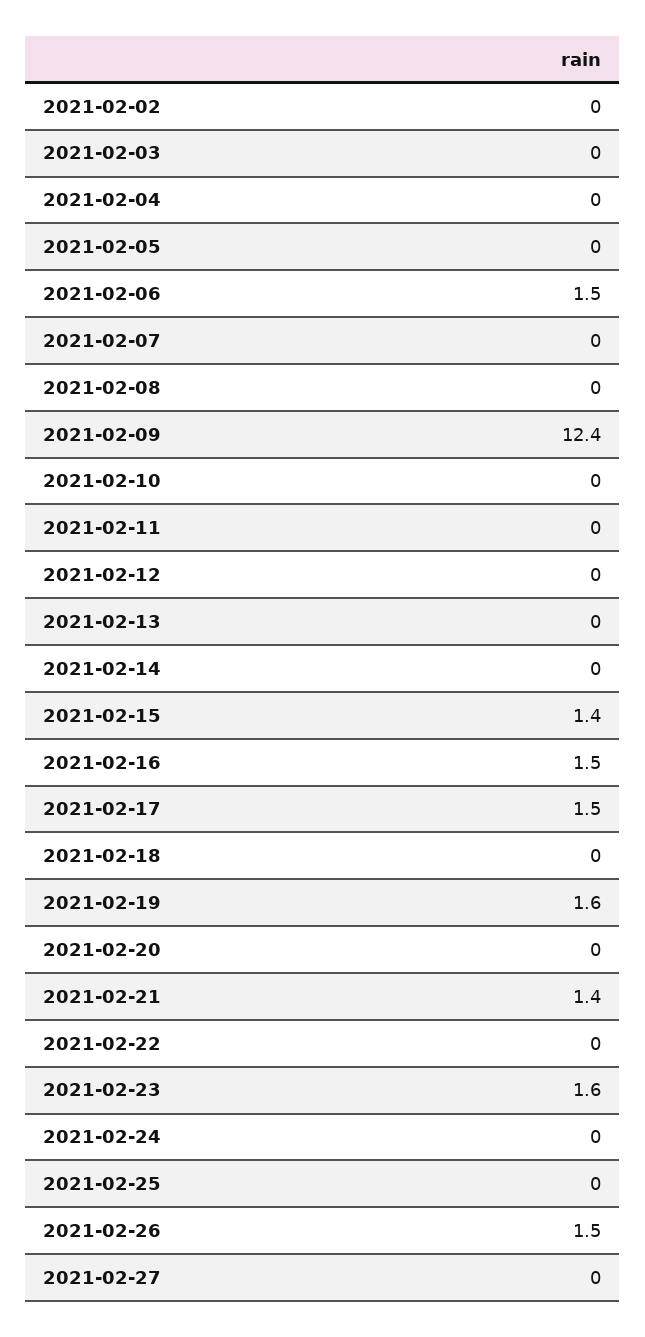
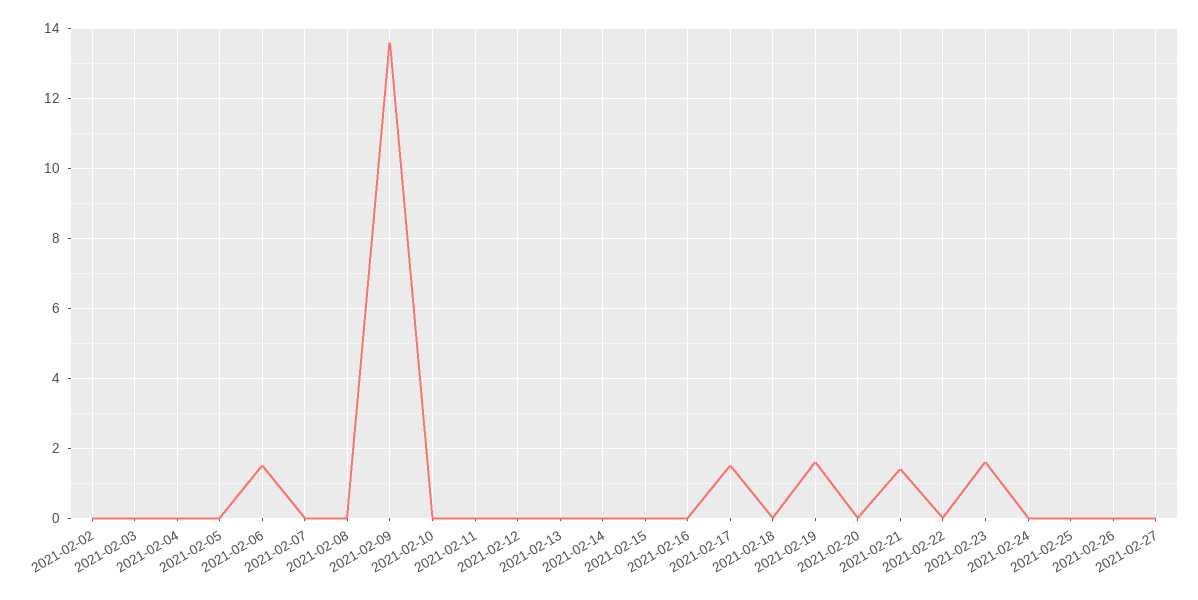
2021-02-09: 12.4 -> 13.5
2021-02-15: 1.4 -> 0
2021-02-16: 1.5 -> 0
2021-02-26: 1.5 -> 0

